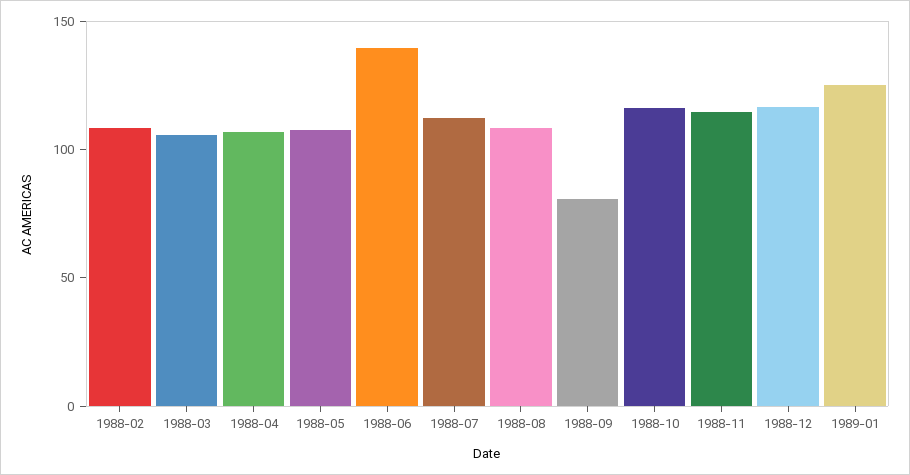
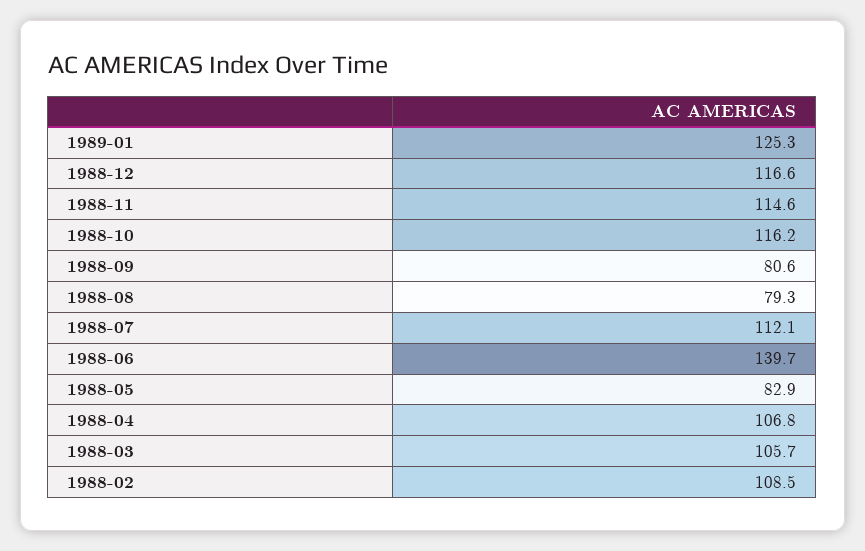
1988-05: 110 -> 82.9
1988-08: 110 -> 79.3

